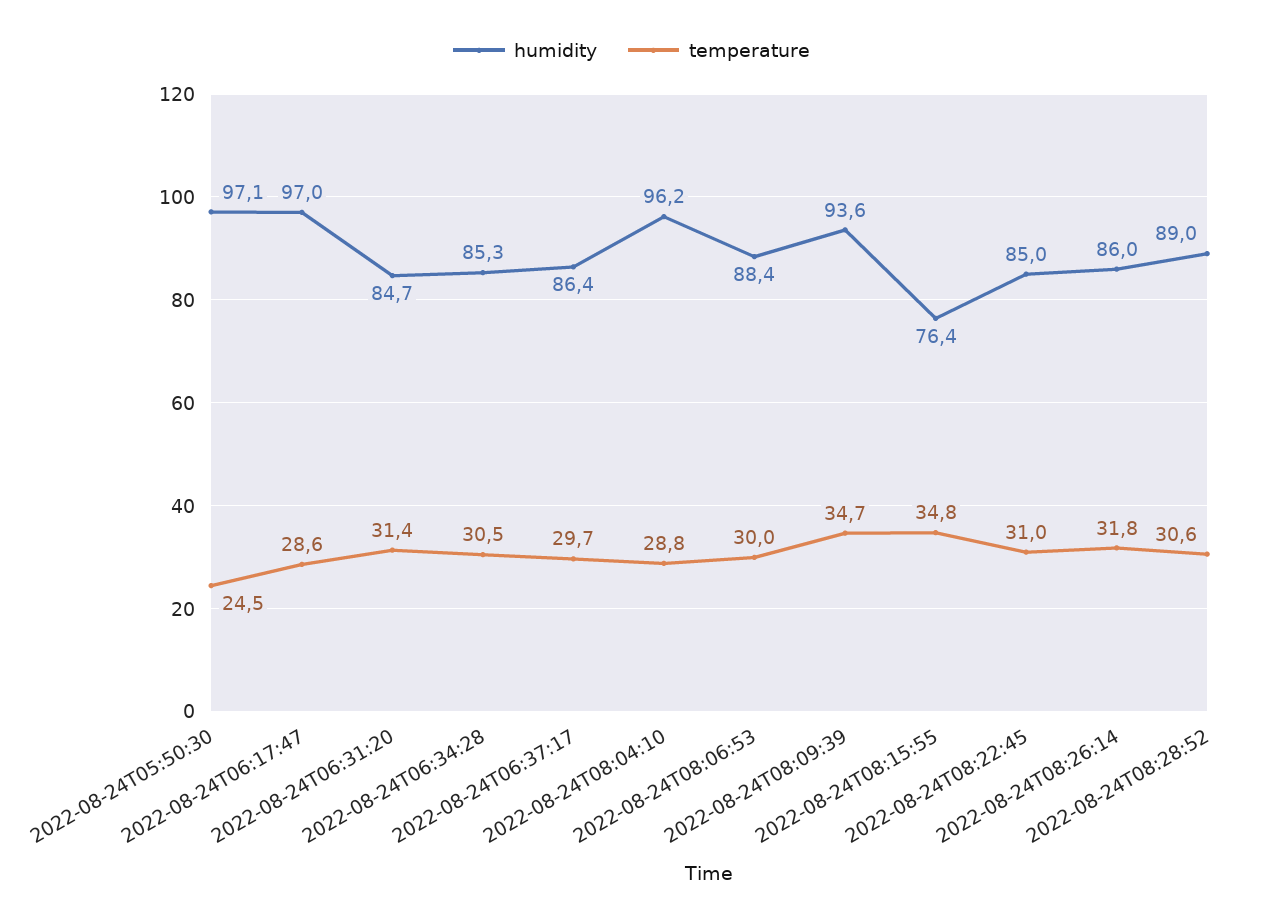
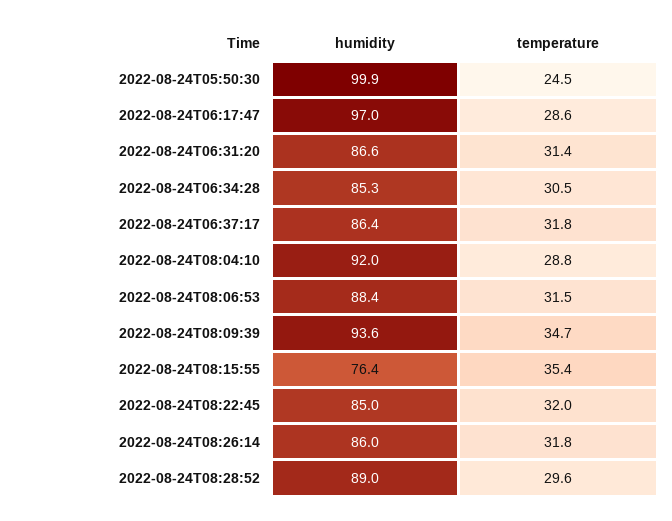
humidity, 2022-08-24T05:50:30: 97.1 -> 99.9
humidity, 2022-08-24T06:31:20: 84.7 -> 86.6
temperature, 2022-08-24T06:37:17: 29.7 -> 31.8
humidity, 2022-08-24T08:04:10: 96.2 -> 92
temperature, 2022-08-24T08:06:53: 30 -> 31.5
temperature, 2022-08-24T08:15:55: 34.8 -> 35.4
temperature, 2022-08-24T08:22:45: 31 -> 32
temperature, 2022-08-24T08:28:52: 30.6 -> 29.6

